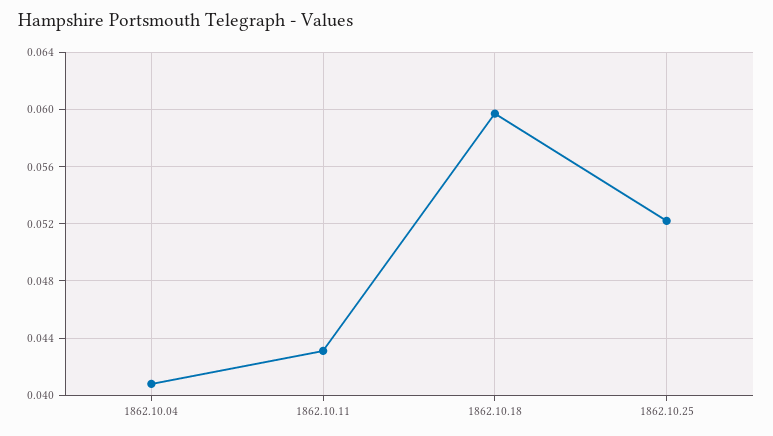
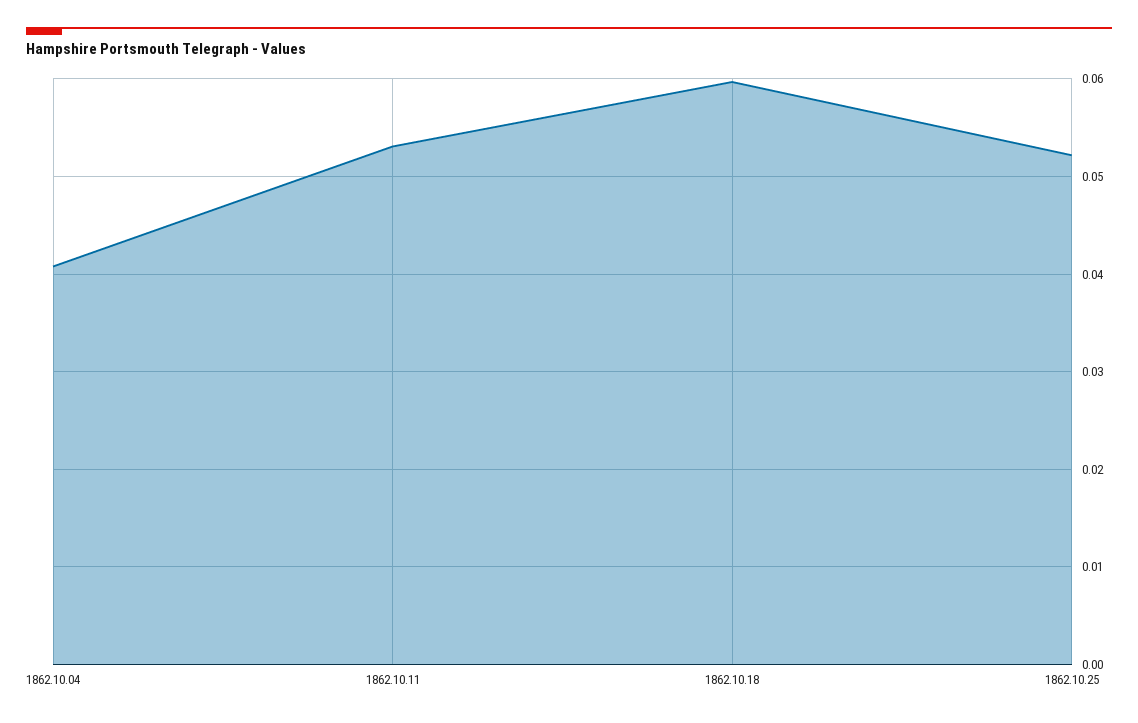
1862.10.11: 0.043 -> 0.053

